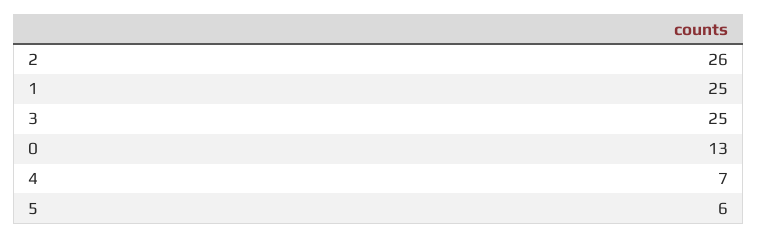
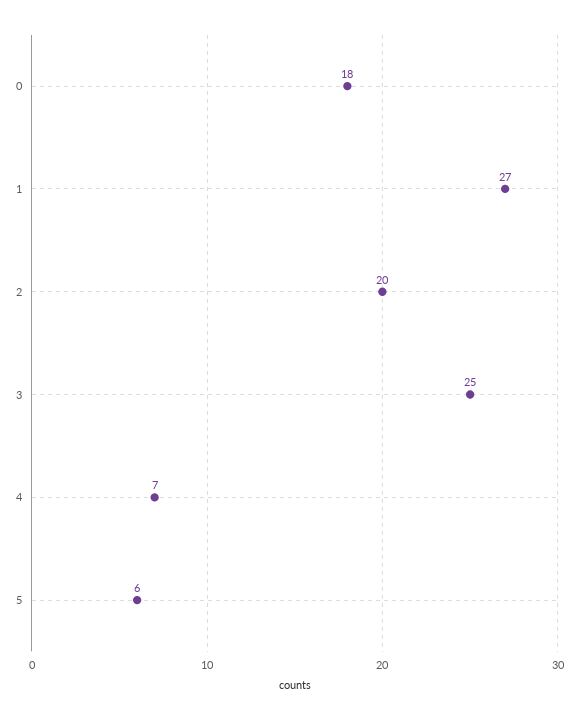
2: 26 -> 20
1: 25 -> 27
0: 13 -> 18

